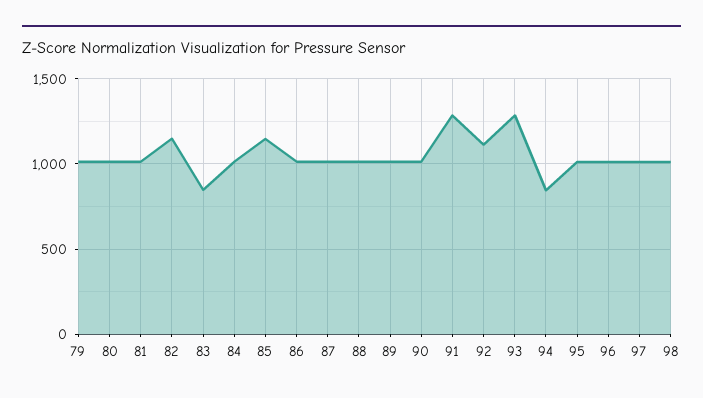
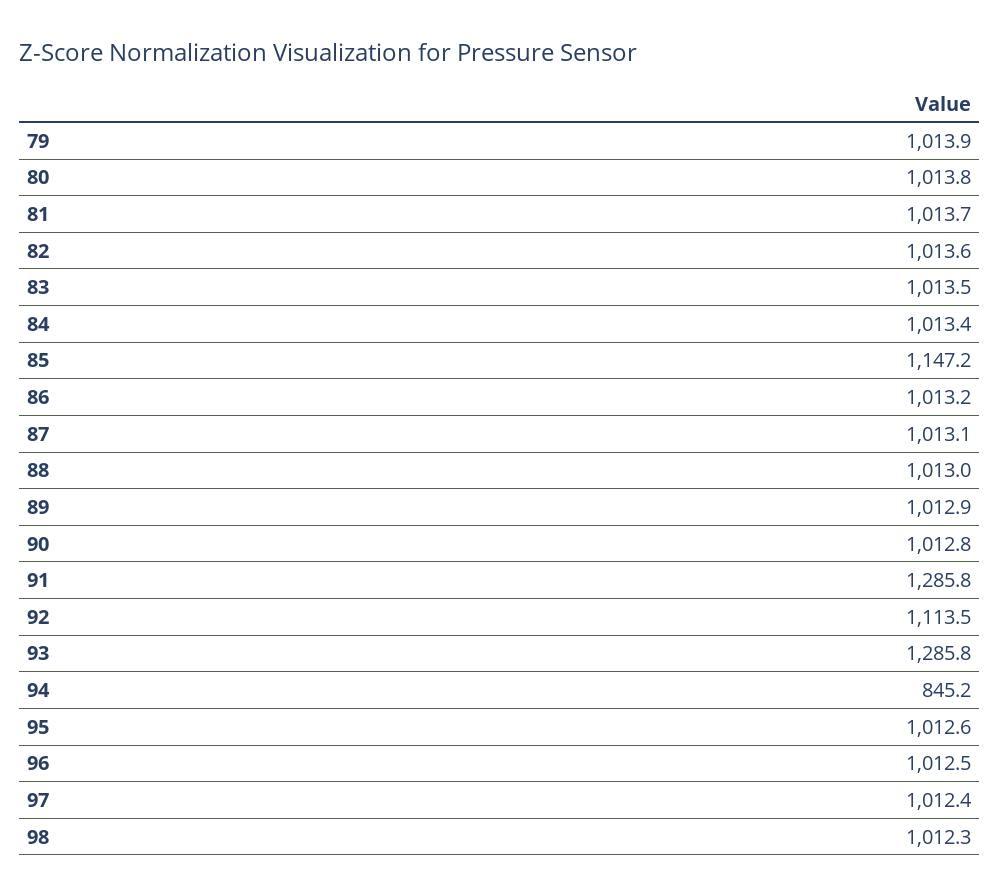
82: 1150 -> 1013.6
83: 850 -> 1013.5

